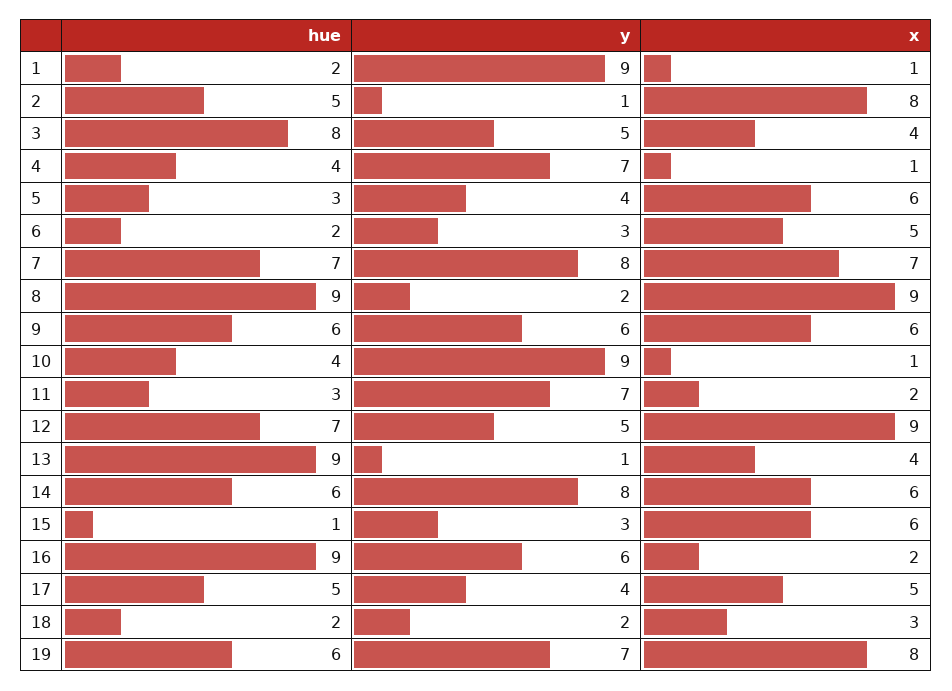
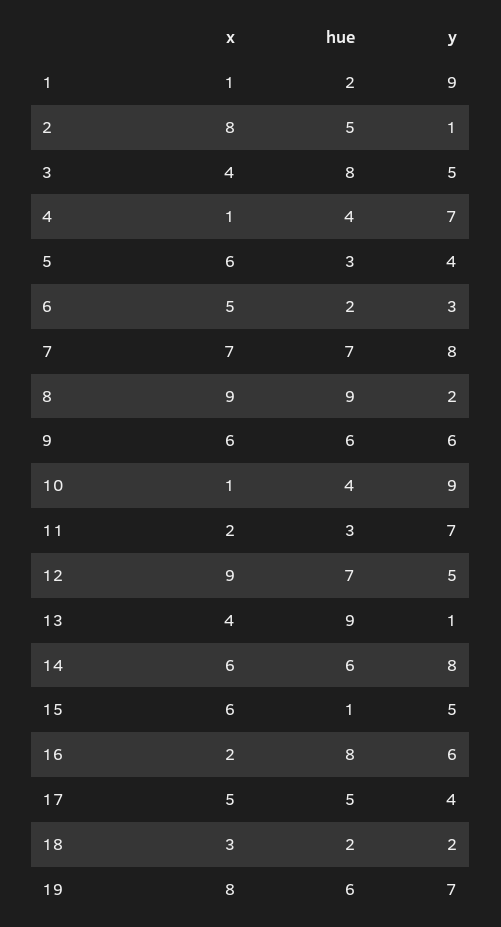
y, 15: 3 -> 5
hue, 16: 9 -> 8

